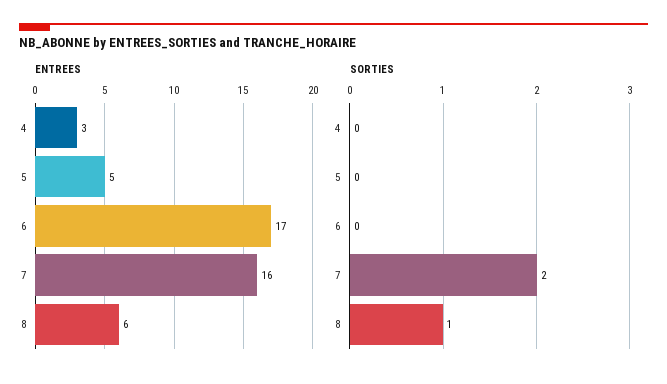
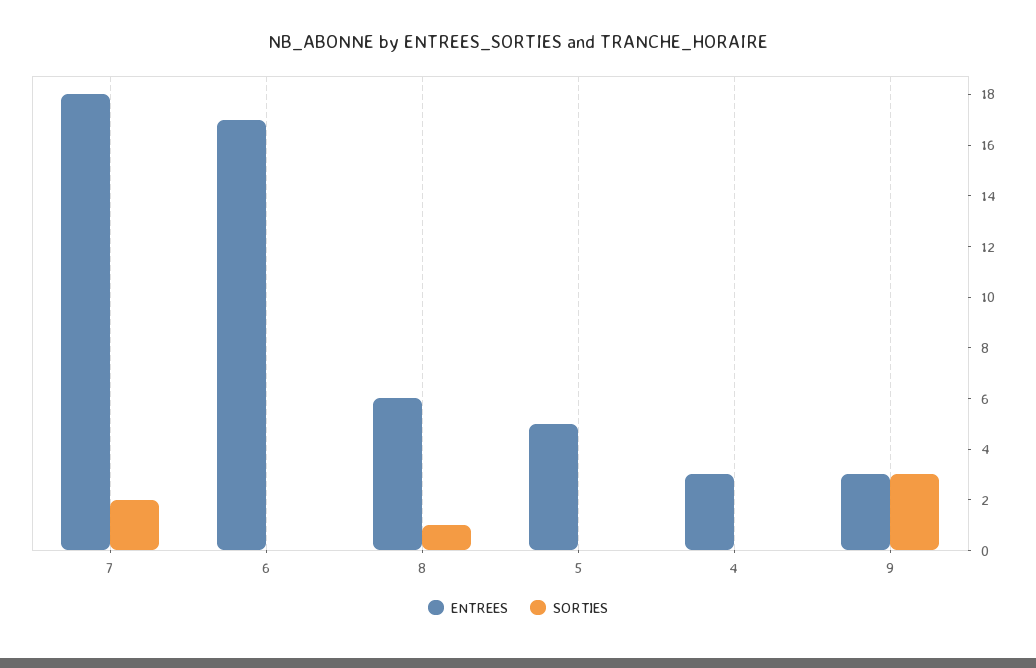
ENTREES, 7: 16 -> 18
ENTREES, 9: none -> 3
SORTIES, 9: none -> 3

